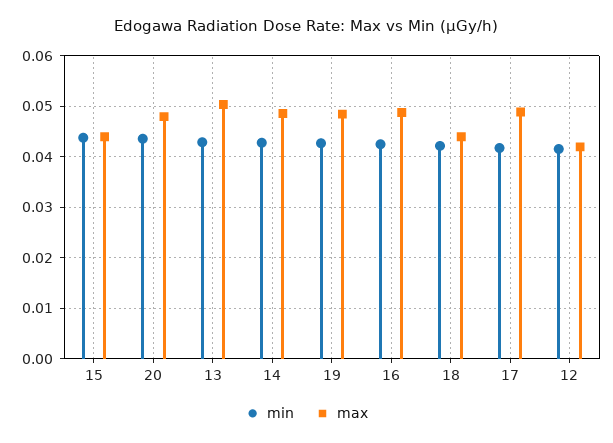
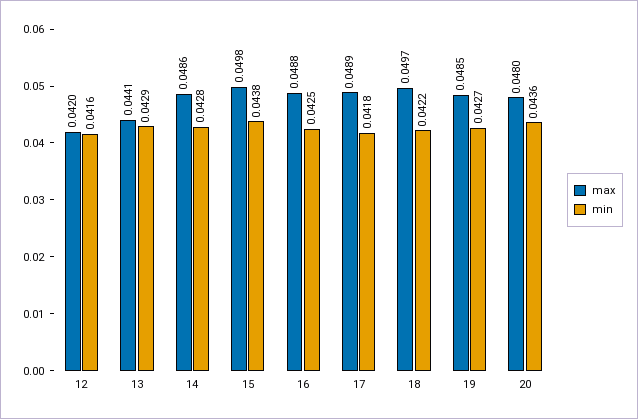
max, 15: 0.044 -> 0.0498
max, 13: 0.05 -> 0.0441
max, 18: 0.044 -> 0.0497

